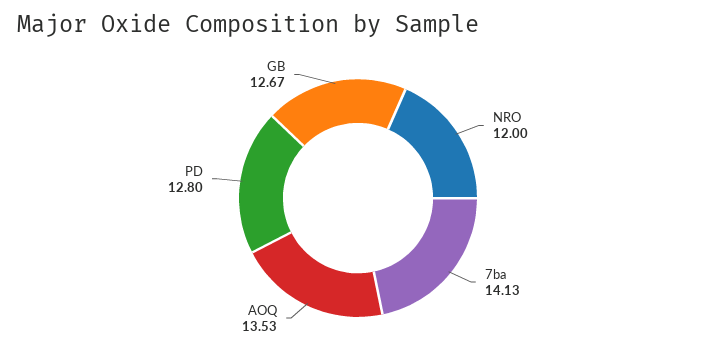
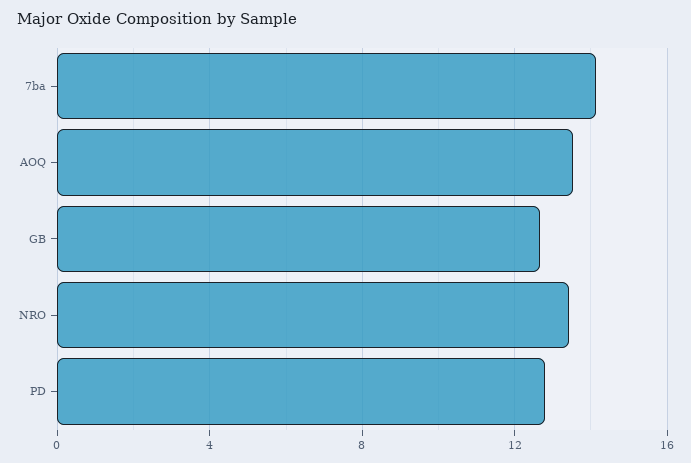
NRO: 12 -> 13.5

